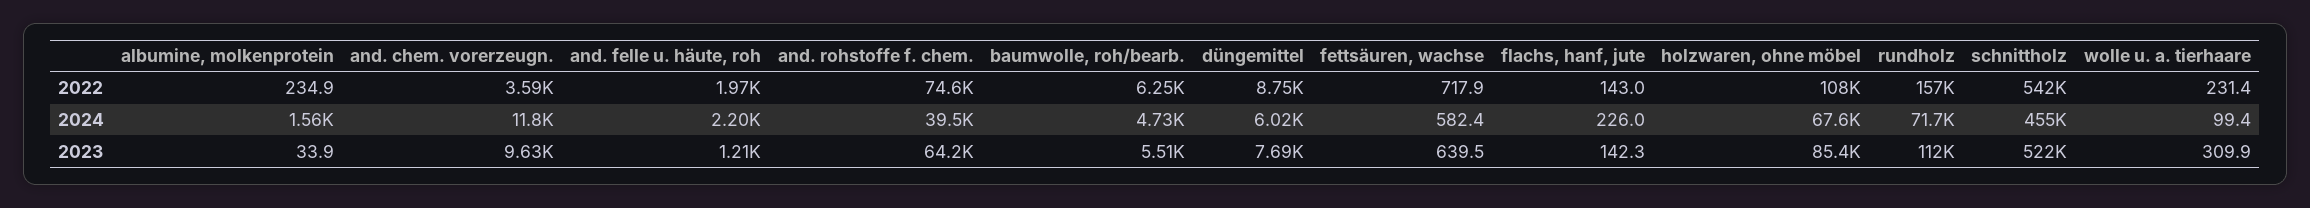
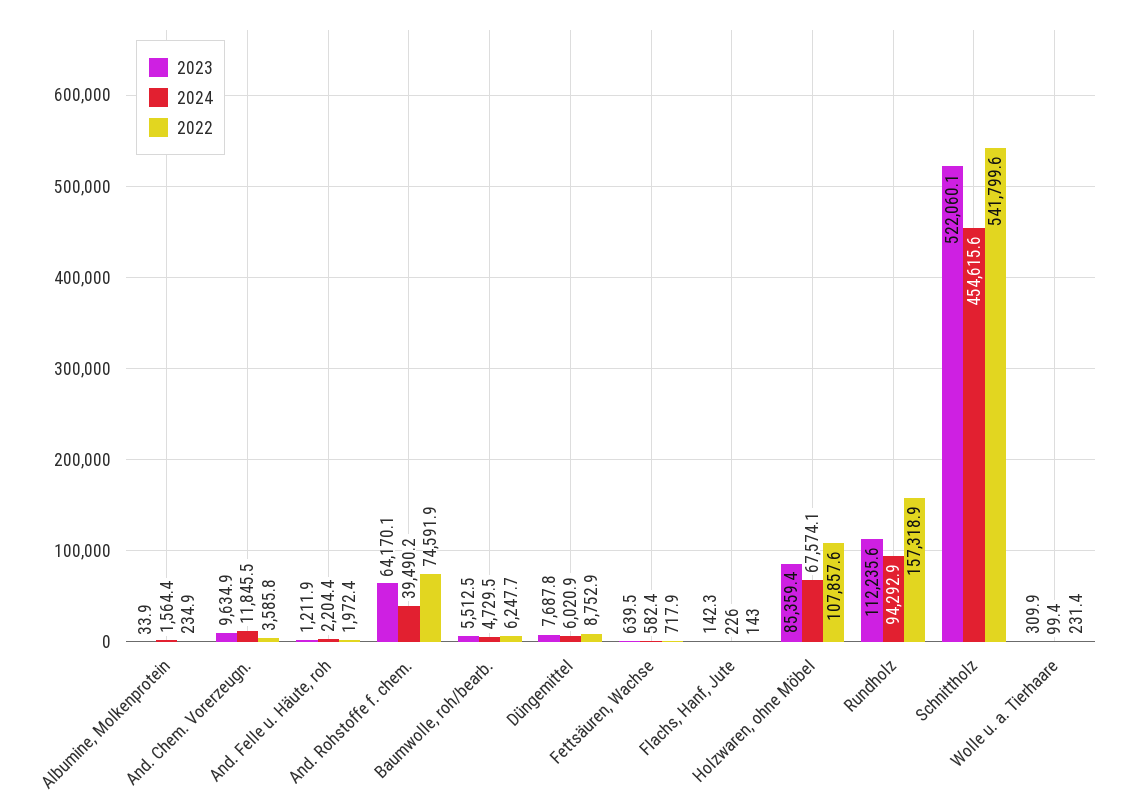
2024, rundholz: 71700 -> 94292.9

